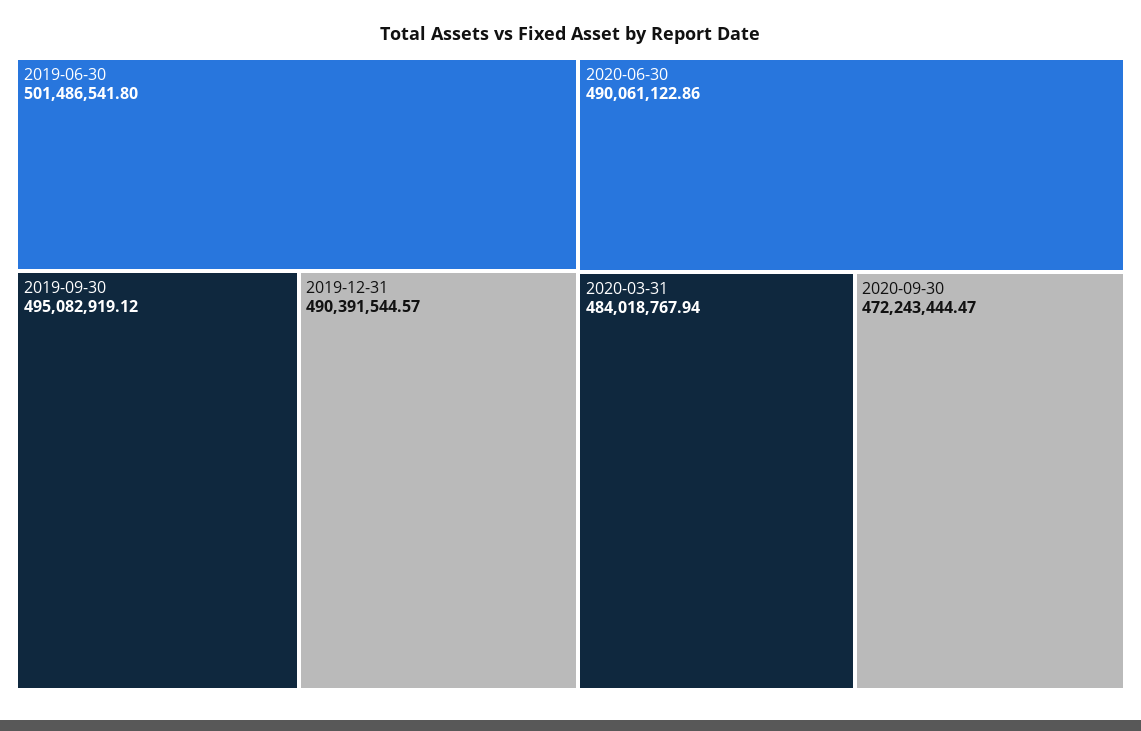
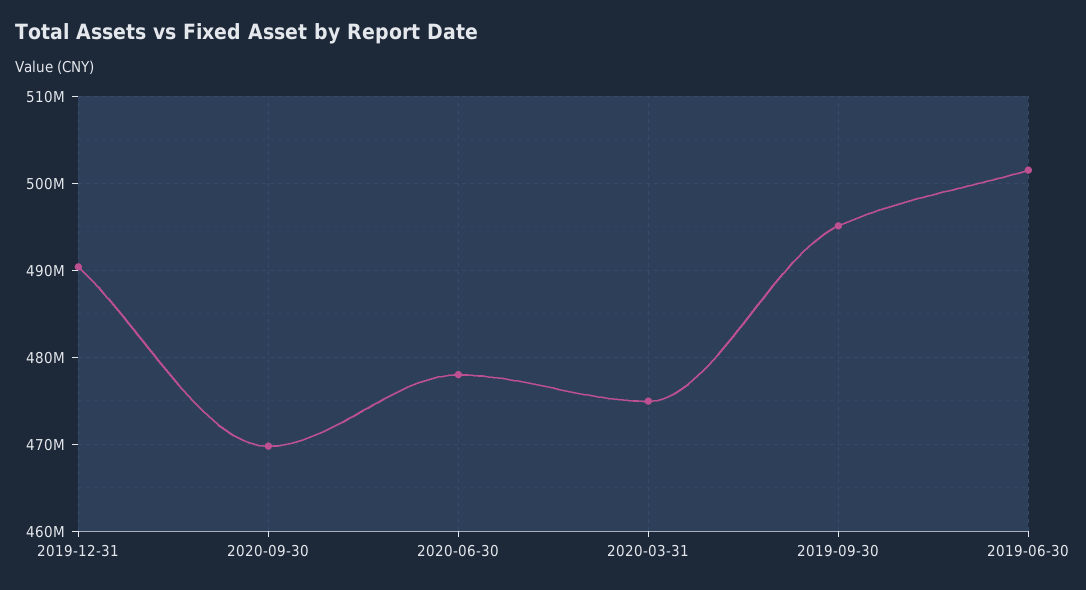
2020-06-30: 490061122.86 -> 478000000
2020-03-31: 484018767.94 -> 475000000
2020-09-30: 472243444.47 -> 470000000

